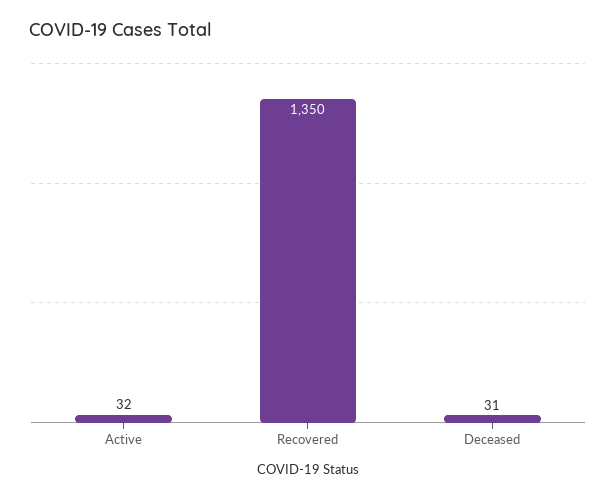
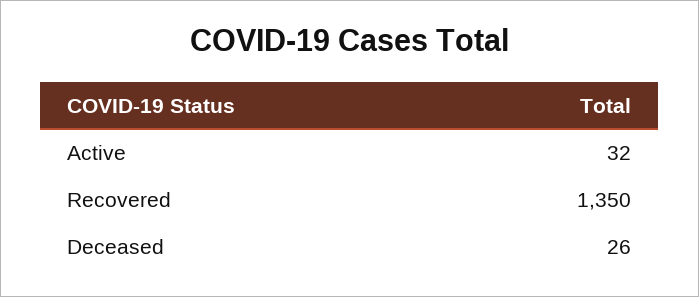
Deceased: 31 -> 26

